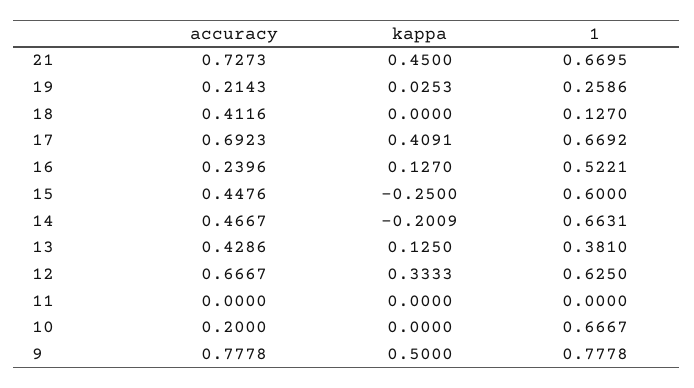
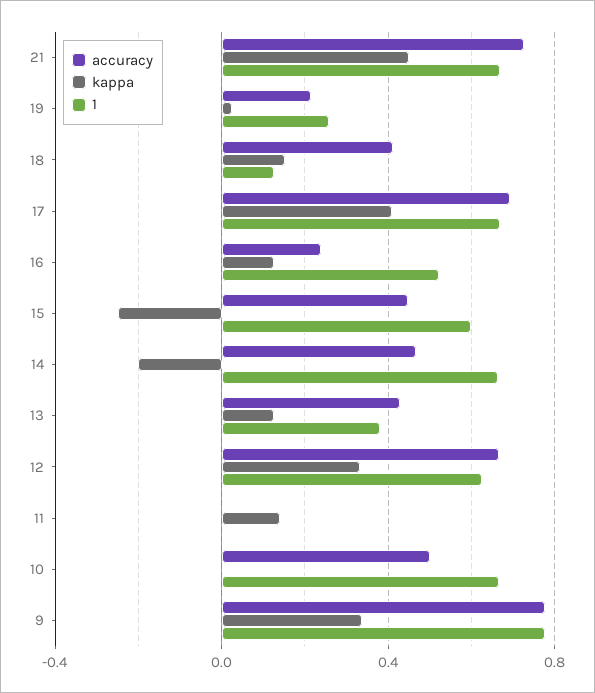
kappa, 18: 0 -> 0.15
kappa, 11: 0 -> 0.15
accuracy, 10: 0.2 -> 0.5
kappa, 9: 0.5 -> 0.35

